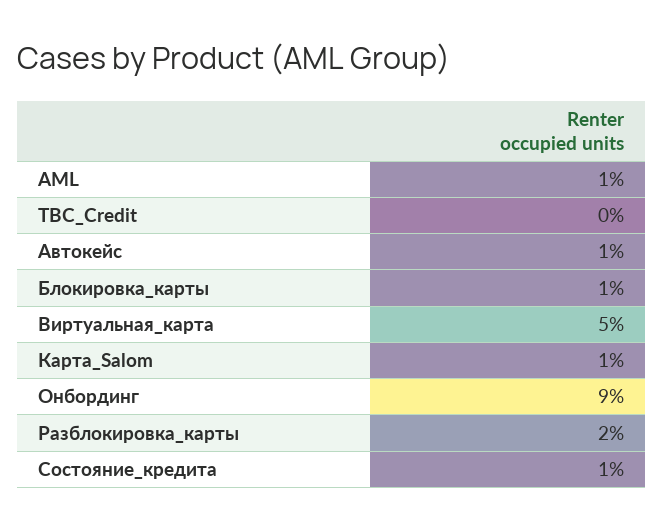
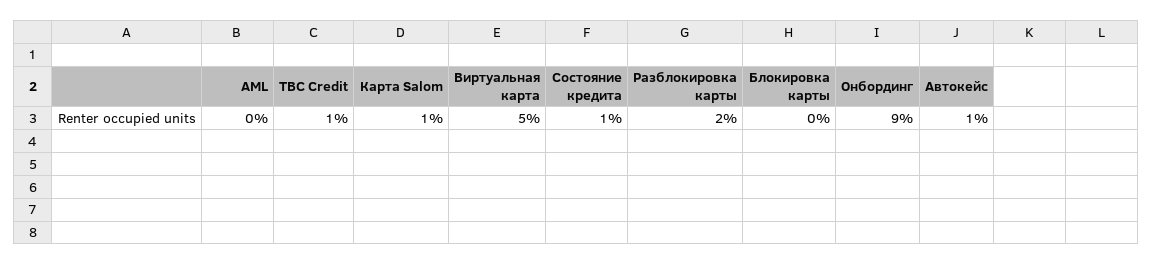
AML: 1 -> 0
TBC_Credit: 0 -> 1
Блокировка_карты: 1 -> 0

